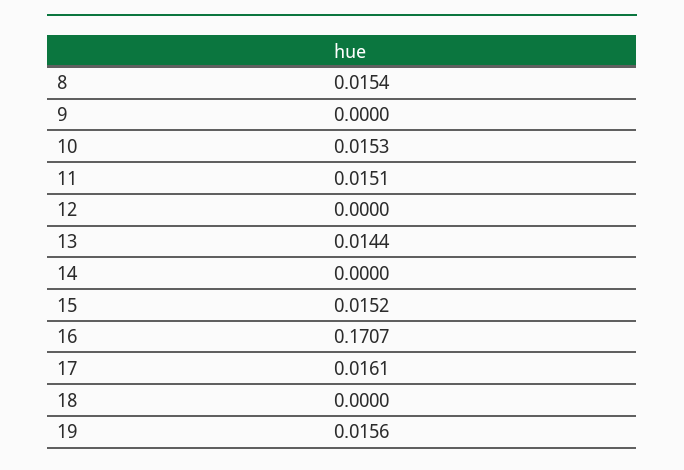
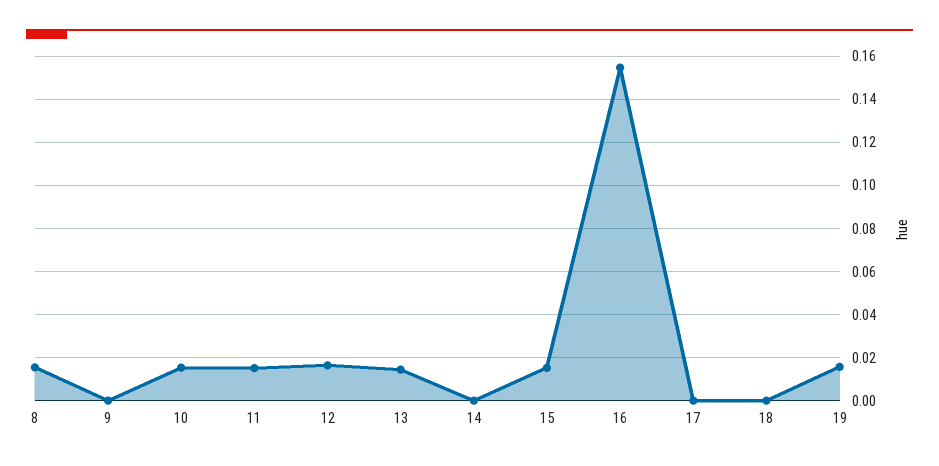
12: 0 -> 0.015
16: 0.1707 -> 0.155
17: 0.0161 -> 0

